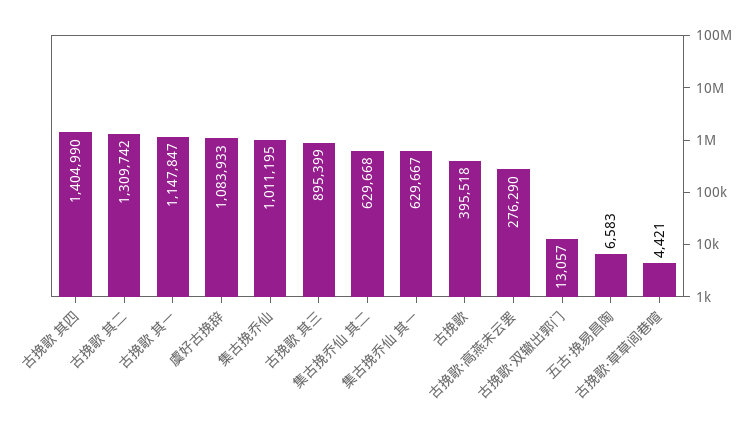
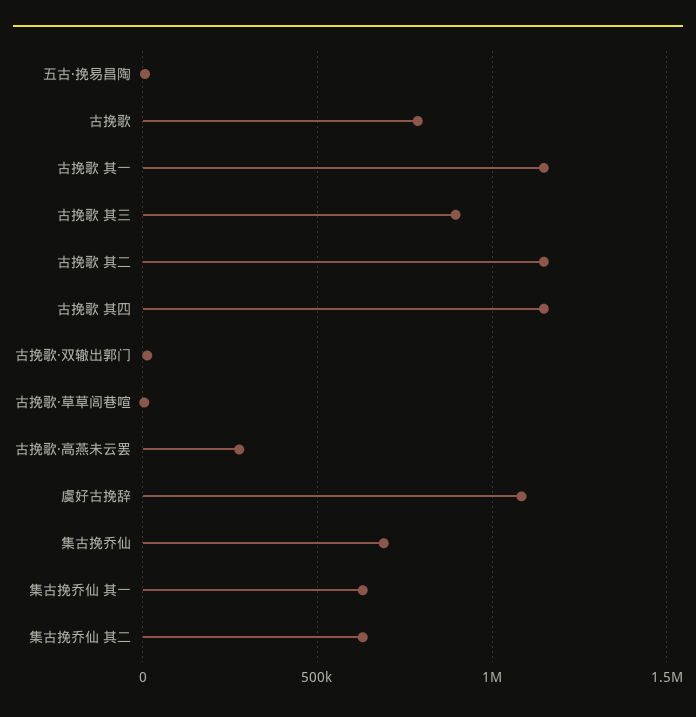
古挽歌 其四: 1404990 -> 1150000
古挽歌 其二: 1309742 -> 1150000
集古挽乔仙: 1011195 -> 700000
古挽歌: 395518 -> 800000

